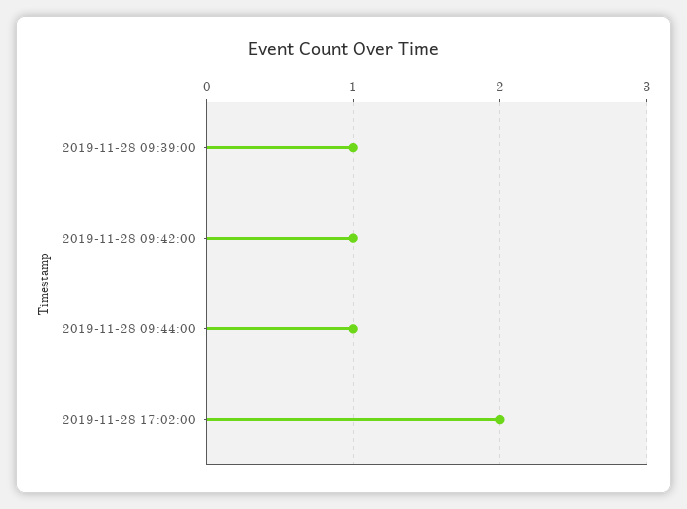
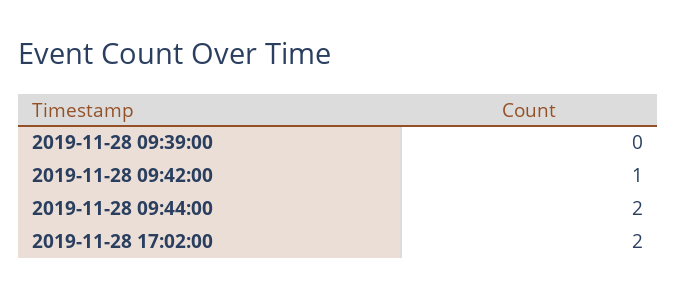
2019-11-28 09:39:00: 1 -> 0
2019-11-28 09:44:00: 1 -> 2

